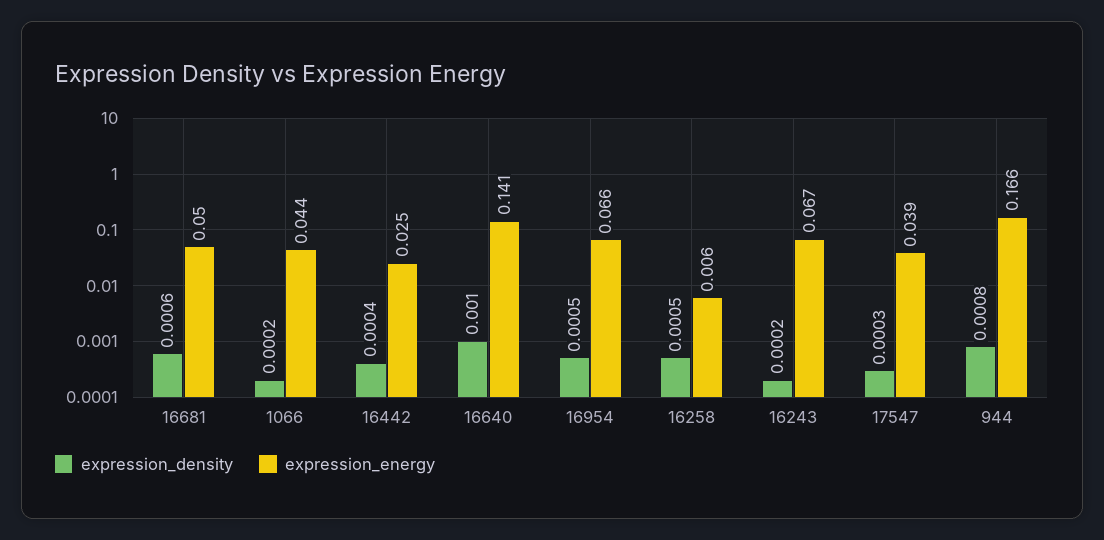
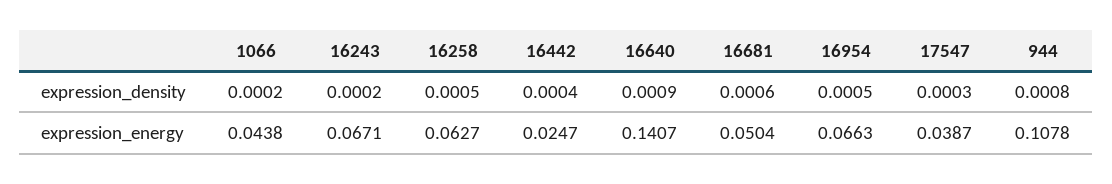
expression_density, 16640: 0.001 -> 0.0009
expression_energy, 16258: 0.006 -> 0.0627
expression_energy, 944: 0.166 -> 0.1078

